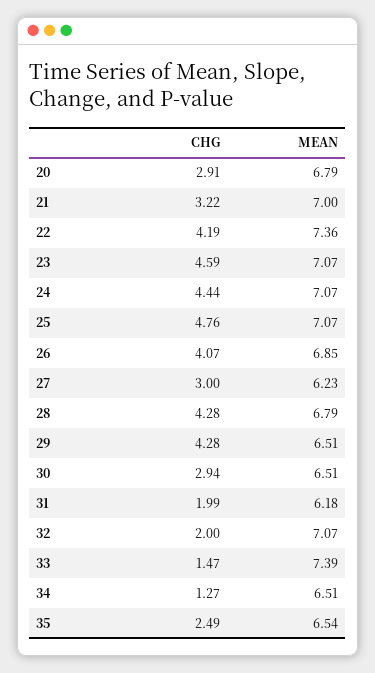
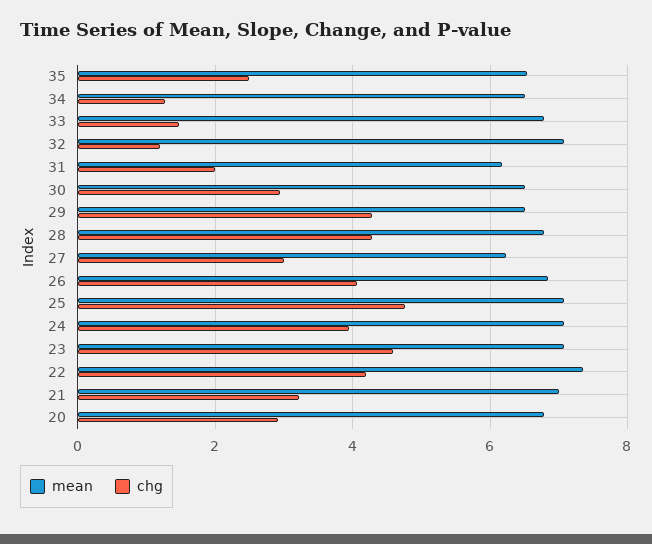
CHG, 24: 4.44 -> 4
CHG, 32: 2 -> 1.2
MEAN, 33: 7.39 -> 6.8

